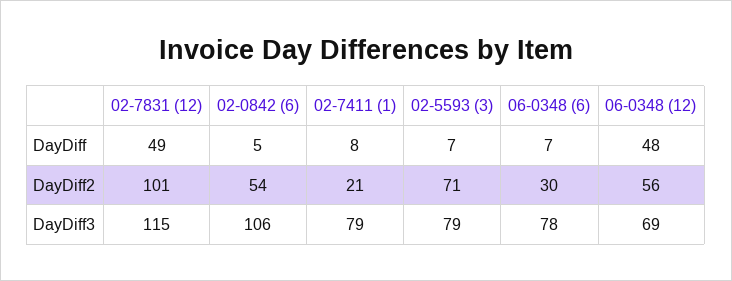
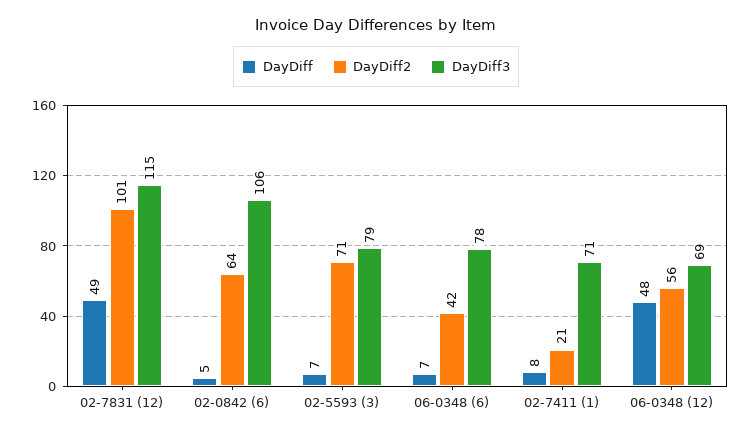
DayDiff2, 02-0842 (6): 54 -> 64
DayDiff2, 06-0348 (6): 30 -> 42
DayDiff3, 02-7411 (1): 79 -> 71

